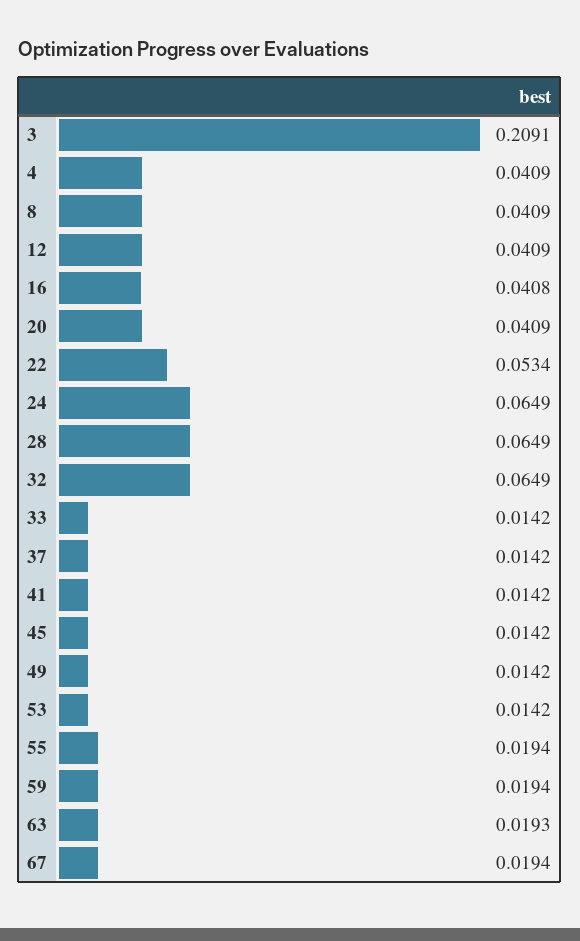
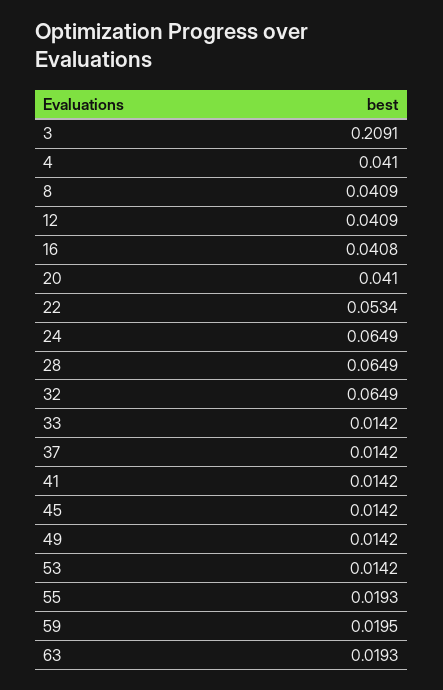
4: 0.0409 -> 0.041
20: 0.0409 -> 0.041
55: 0.0194 -> 0.0193
59: 0.0194 -> 0.0195
67: 0.0194 -> none

